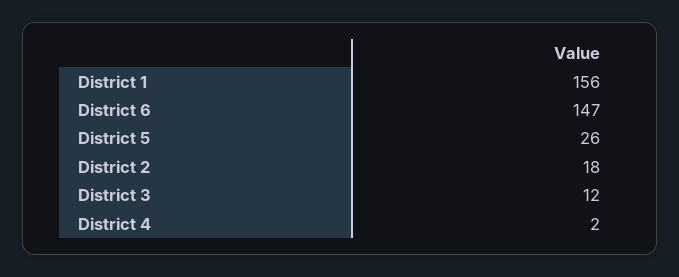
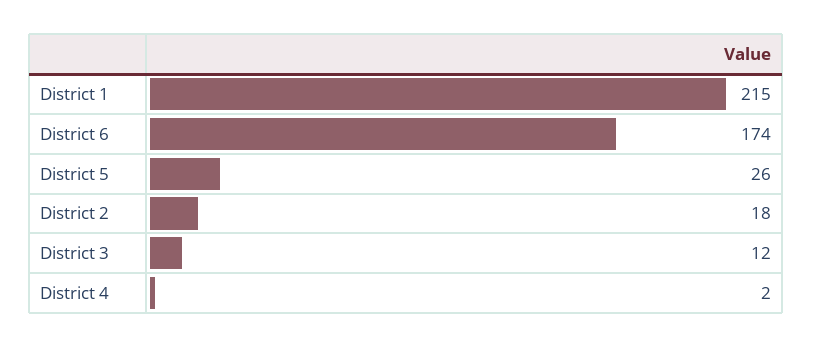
District 1: 156 -> 215
District 6: 147 -> 174

